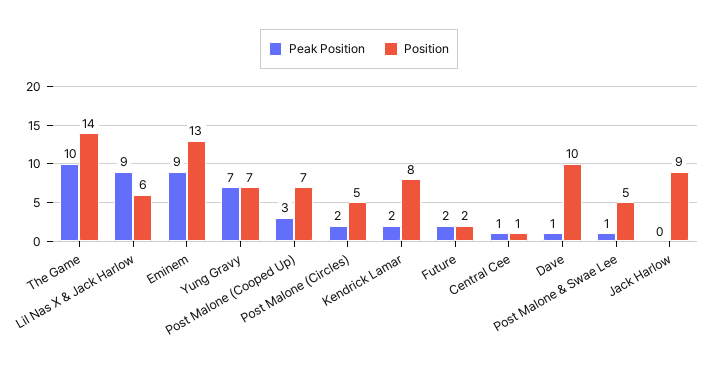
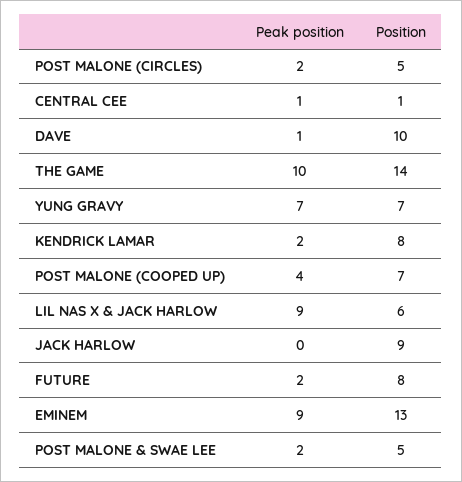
Peak Position, Post Malone (Cooped Up): 3 -> 4
Position, Future: 2 -> 8
Peak Position, Post Malone & Swae Lee: 1 -> 2

